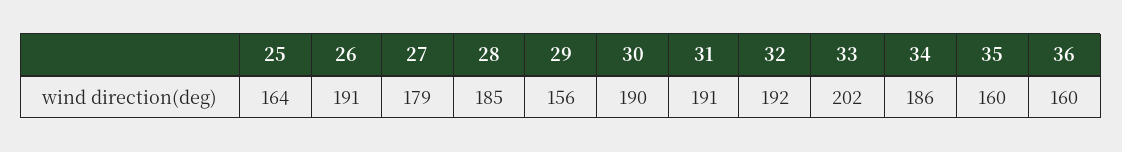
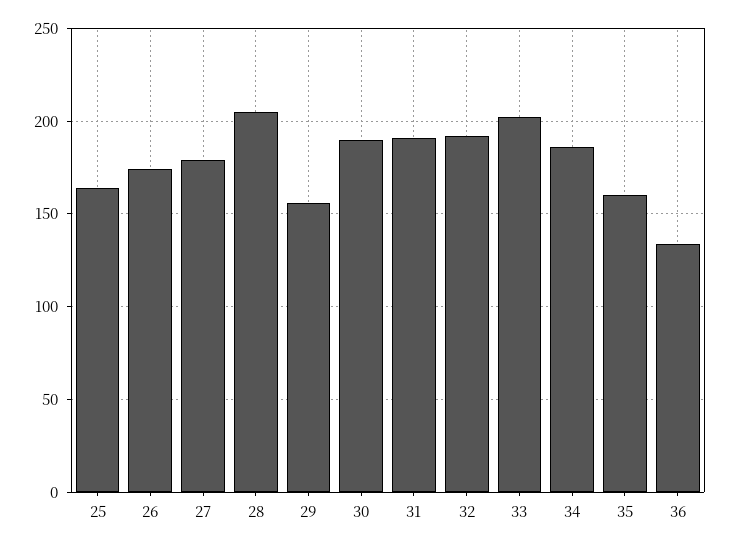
26: 191 -> 175
28: 185 -> 205
36: 160 -> 135

